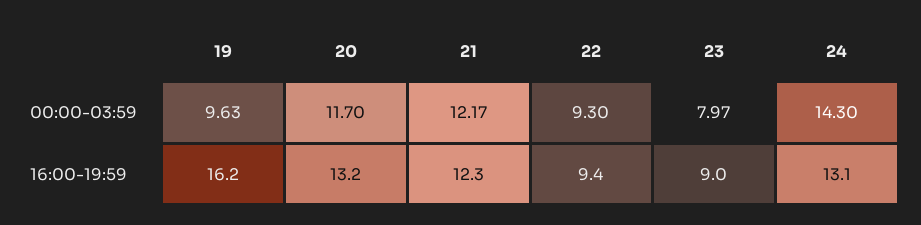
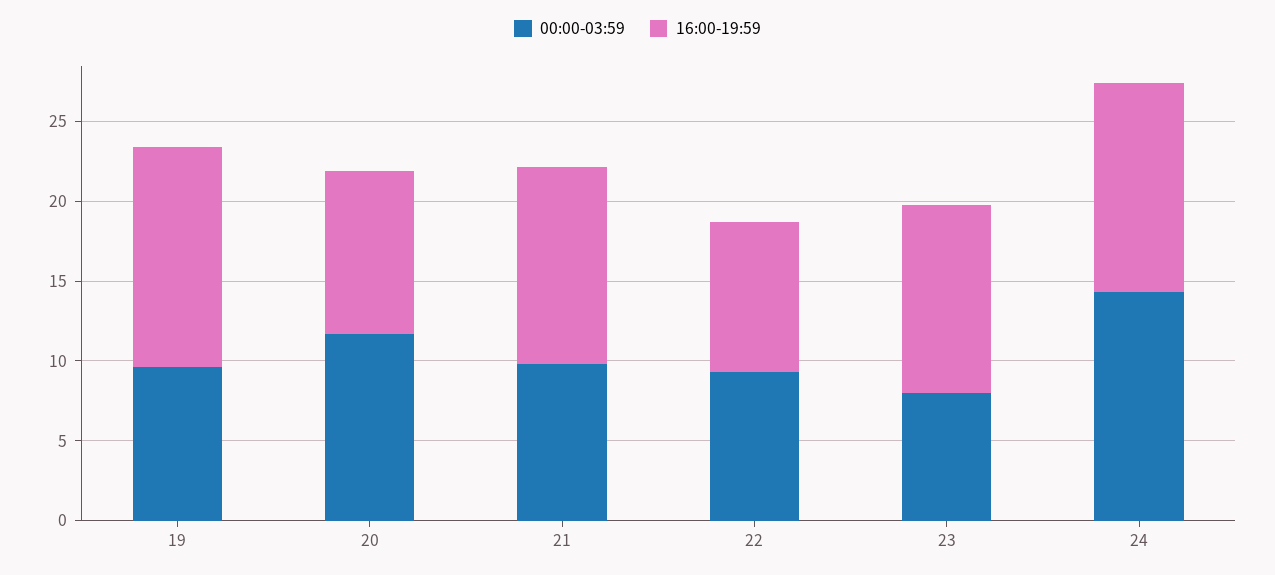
00:00-03:59, 21: 12.17 -> 10
16:00-19:59, 19: 16.2 -> 14
16:00-19:59, 20: 13.2 -> 10
16:00-19:59, 23: 9 -> 12

